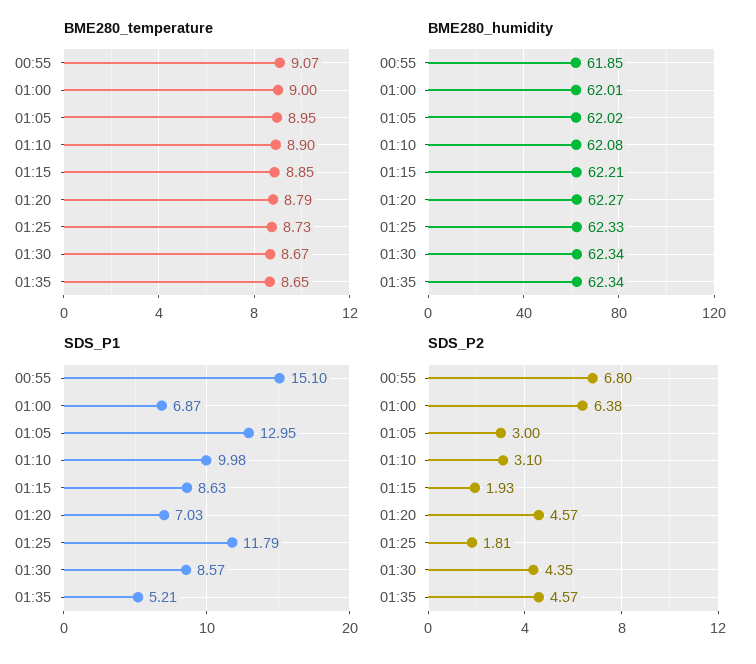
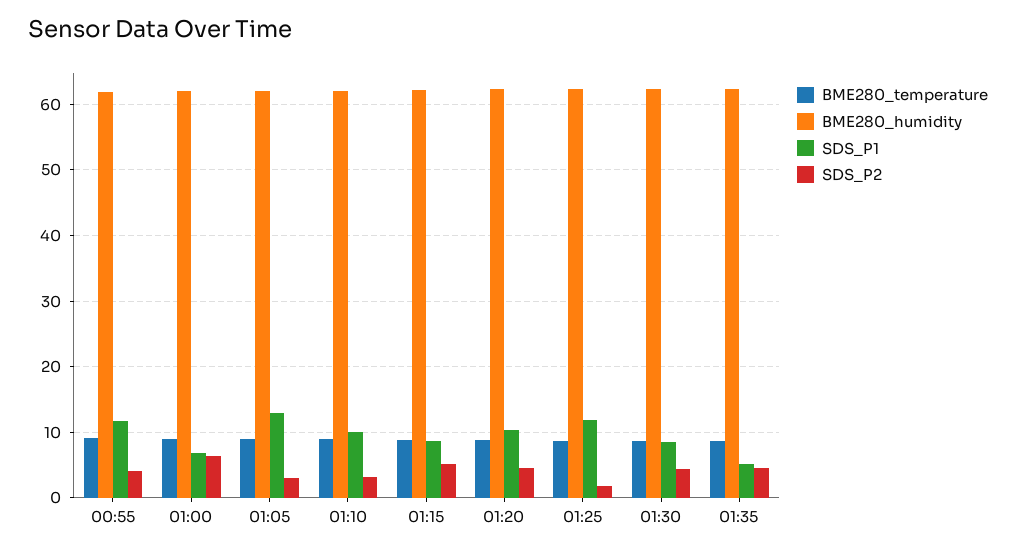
SDS_P1, 00:55: 15.1 -> 12
SDS_P1, 01:20: 7.03 -> 10
SDS_P2, 00:55: 6.8 -> 4
SDS_P2, 01:15: 1.93 -> 5

